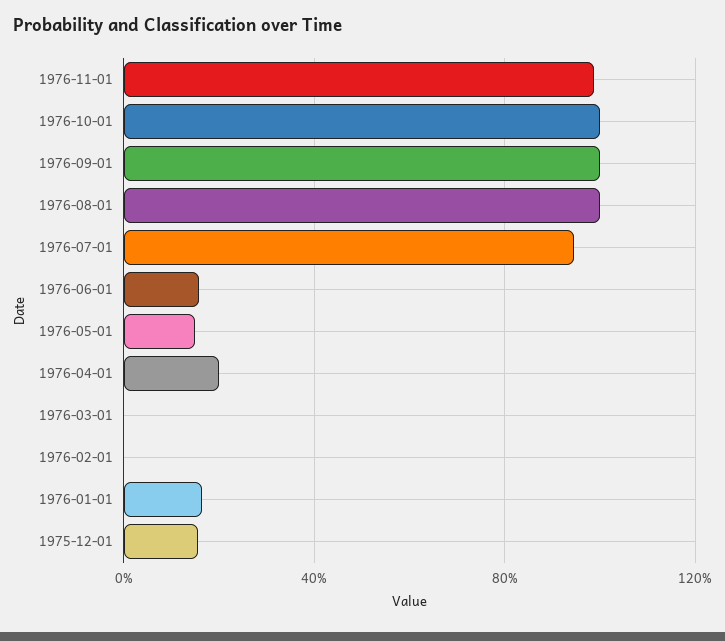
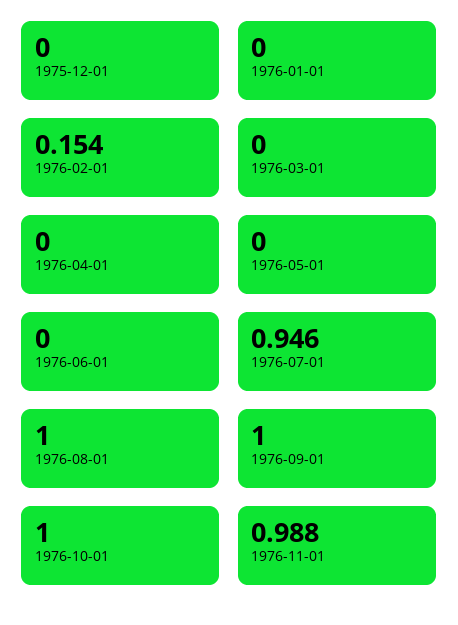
1976-06-01: 0.15 -> 0
1976-05-01: 0.15 -> 0
1976-04-01: 0.2 -> 0
1976-02-01: 0 -> 0.154
1976-01-01: 0.15 -> 0
1975-12-01: 0.15 -> 0

